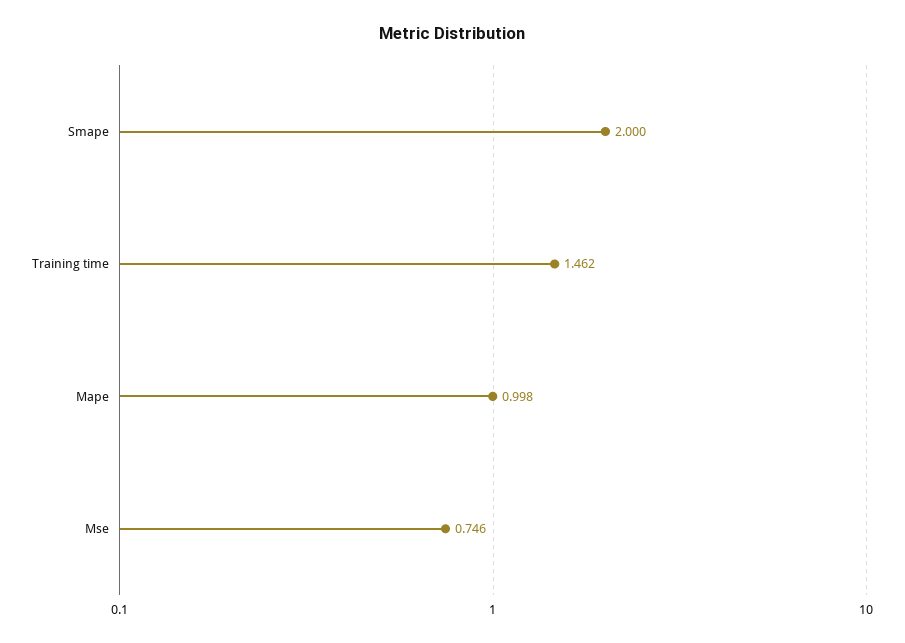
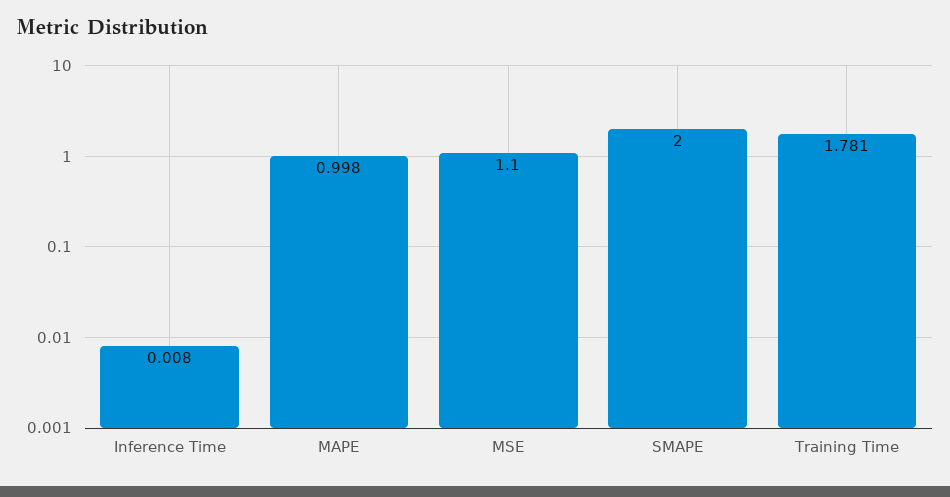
Training time: 1.462 -> 1.781
Mse: 0.746 -> 1.1
Inference Time: none -> 0.008

